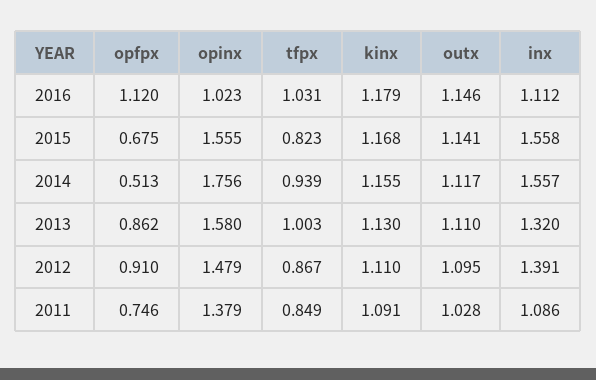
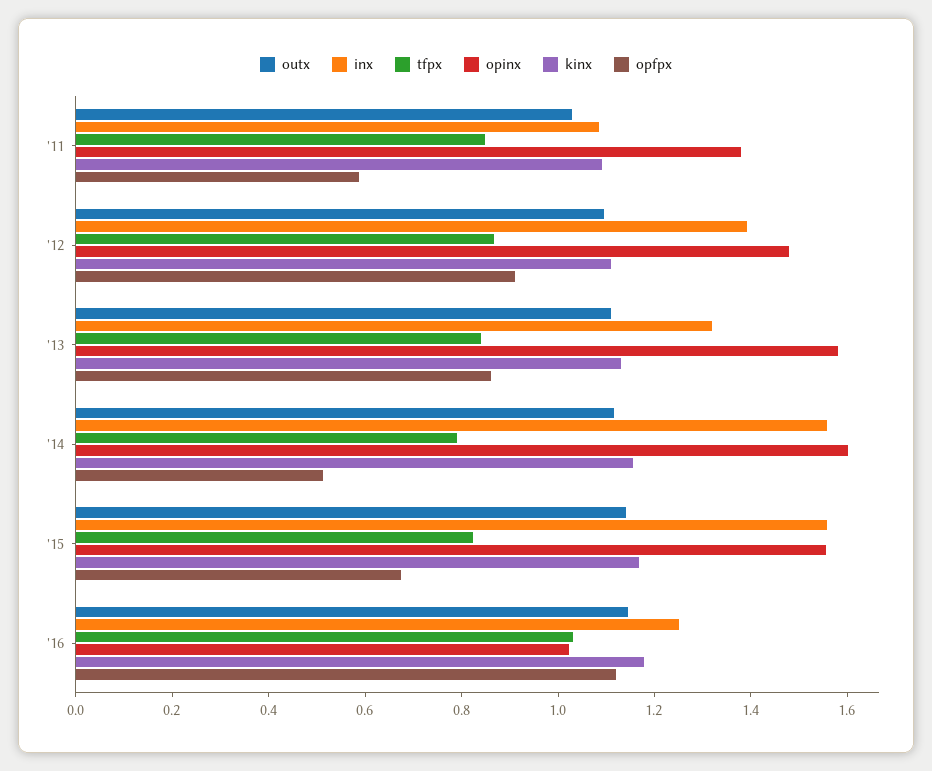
inx, 2016: 1.112 -> 1.25
opinx, 2014: 1.756 -> 1.6
tfpx, 2014: 0.939 -> 0.8
tfpx, 2013: 1.003 -> 0.85
opfpx, 2011: 0.746 -> 0.6

